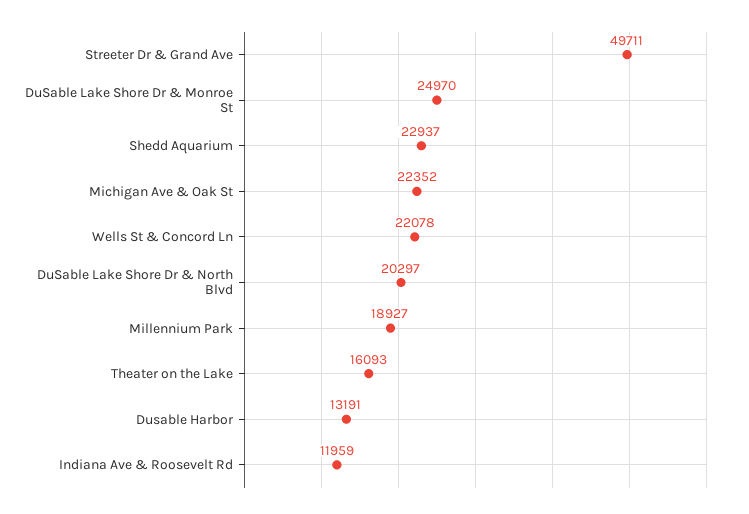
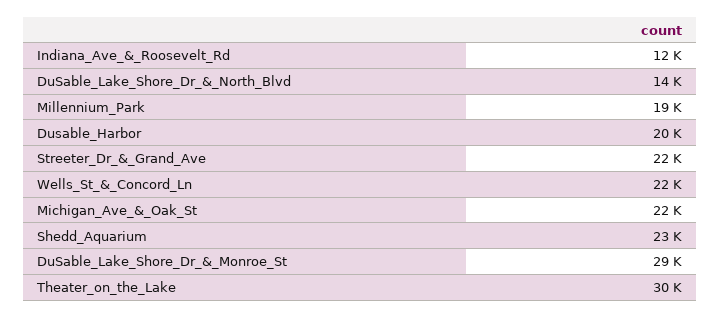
Streeter Dr & Grand Ave: 49711 -> 22000
DuSable Lake Shore Dr & Monroe St: 24970 -> 29000
DuSable Lake Shore Dr & North Blvd: 20297 -> 14000
Theater on the Lake: 16093 -> 30000
Dusable Harbor: 13191 -> 20000

